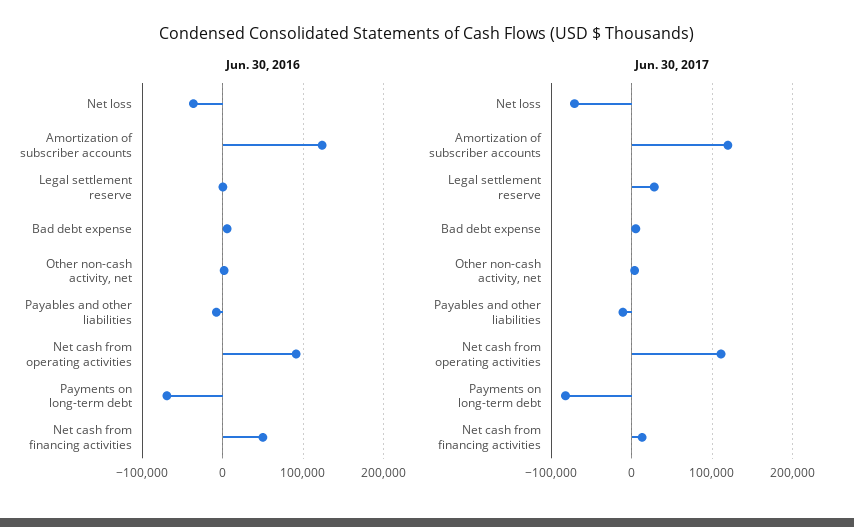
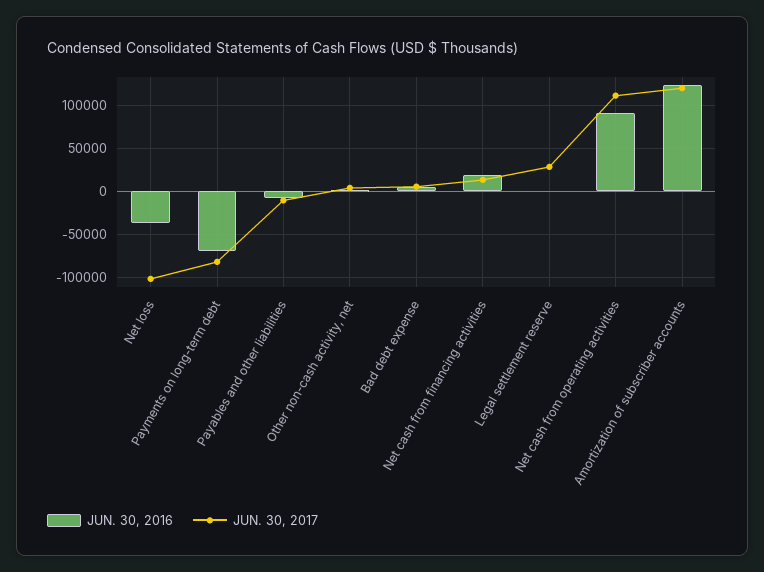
Jun. 30, 2016, Net cash from financing activities: 50000 -> 20000
Jun. 30, 2017, Net loss: -70000 -> -100000

